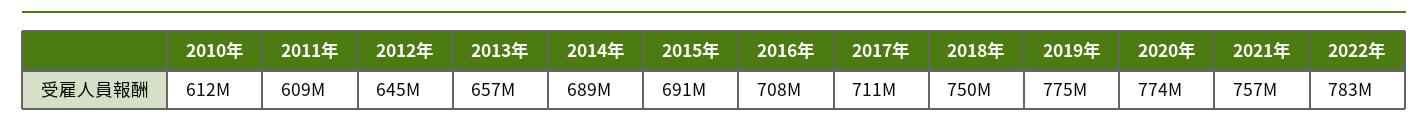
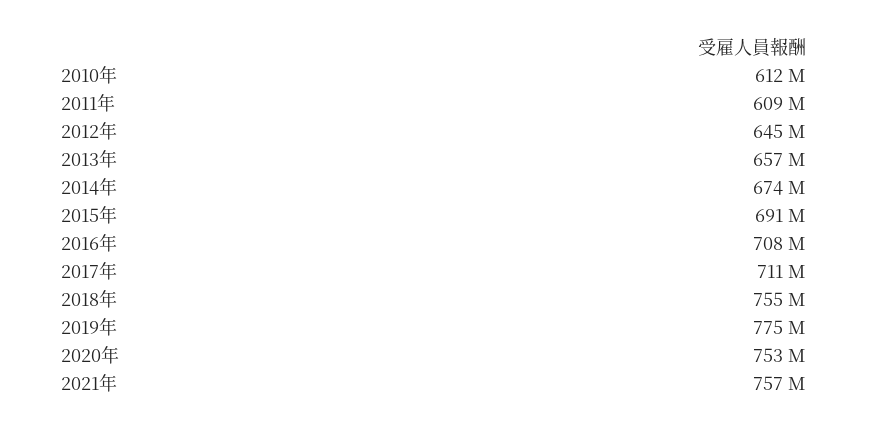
2014年: 689000000 -> 674000000
2018年: 750000000 -> 755000000
2020年: 774000000 -> 753000000
2022年: 783000000 -> none

